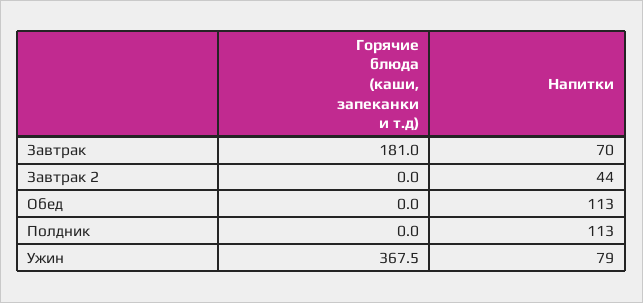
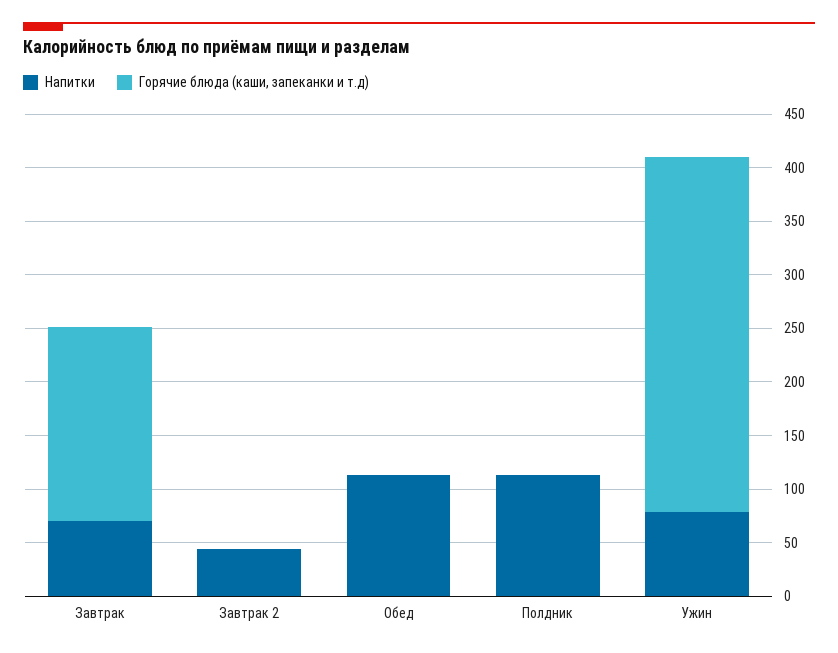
Горячие блюда (каши, запеканки и т.д), Ужин: 367.5 -> 330

